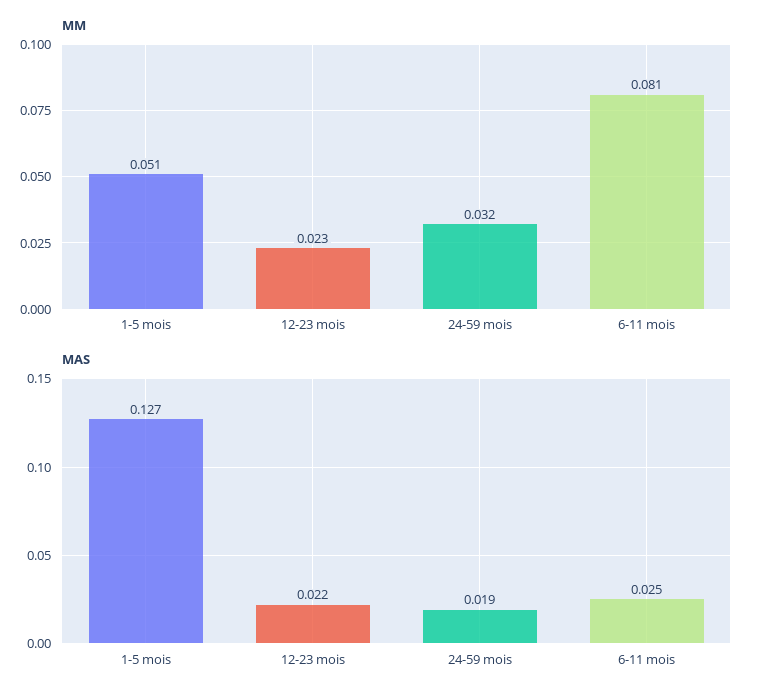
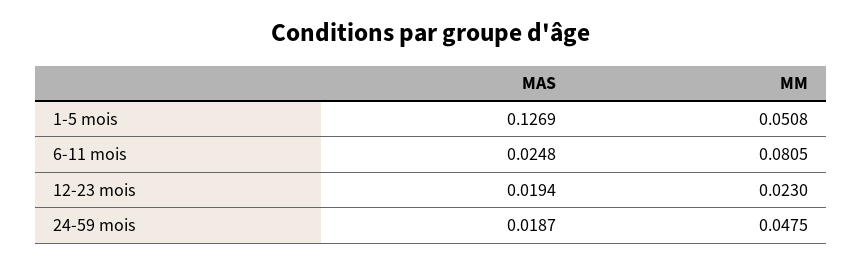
MM, 24-59 mois: 0.032 -> 0.0475
MAS, 12-23 mois: 0.022 -> 0.0194

